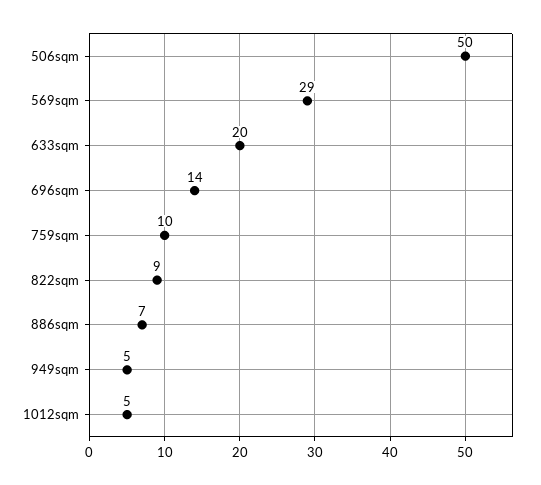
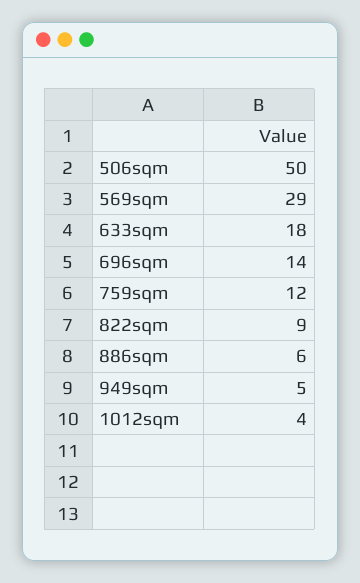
633sqm: 20 -> 18
759sqm: 10 -> 12
886sqm: 7 -> 6
1012sqm: 5 -> 4

